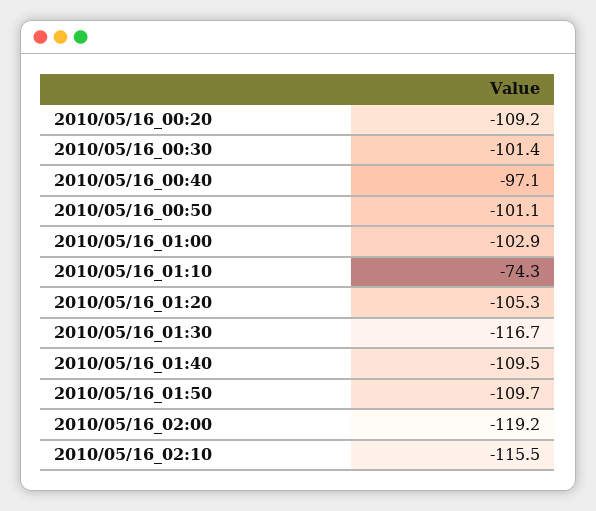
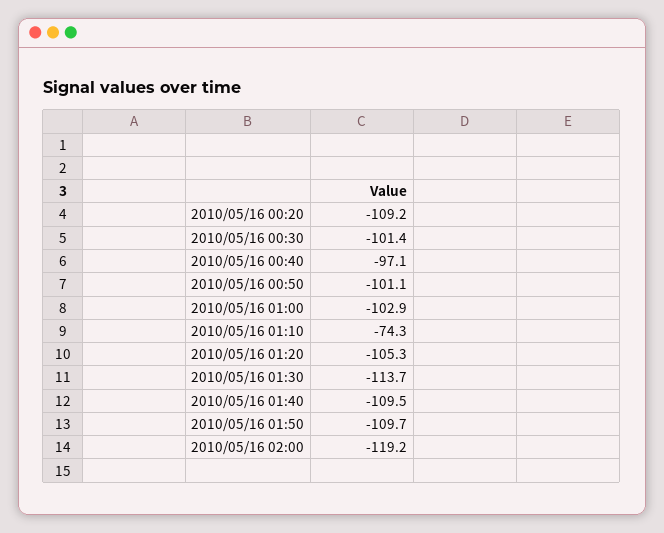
2010/05/16_01:30: -116.7 -> -113.7
2010/05/16_02:10: -115.5 -> none

